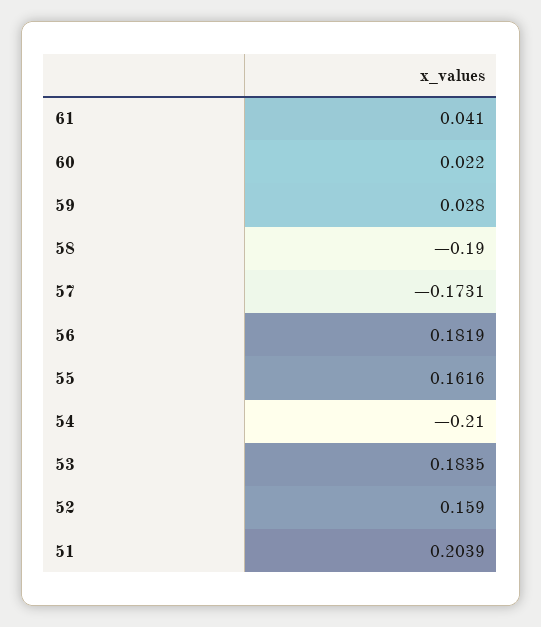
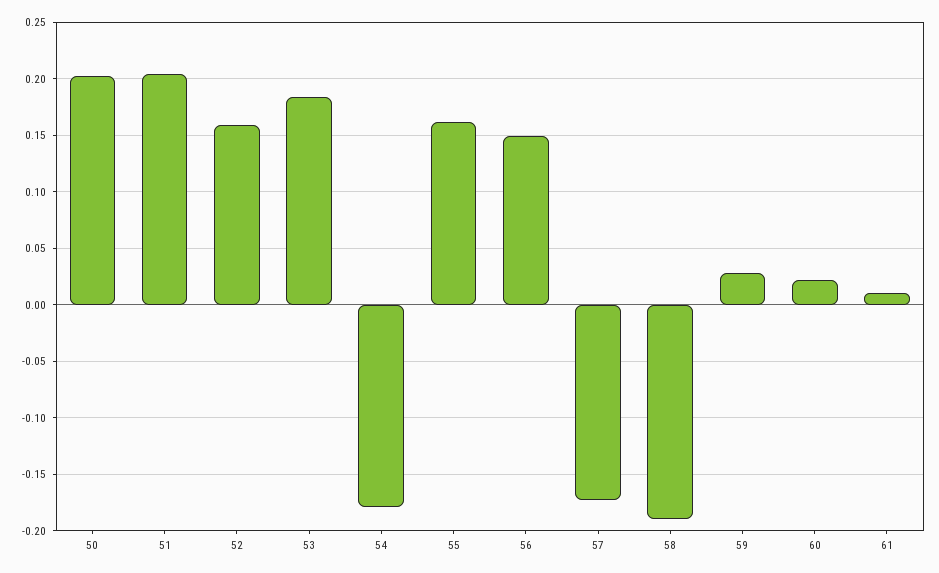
61: 0.041 -> 0.01
56: 0.1819 -> 0.15
54: -0.21 -> -0.18
50: none -> 0.2

